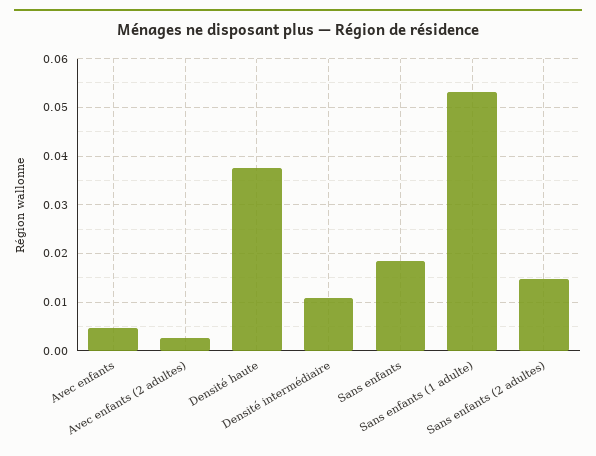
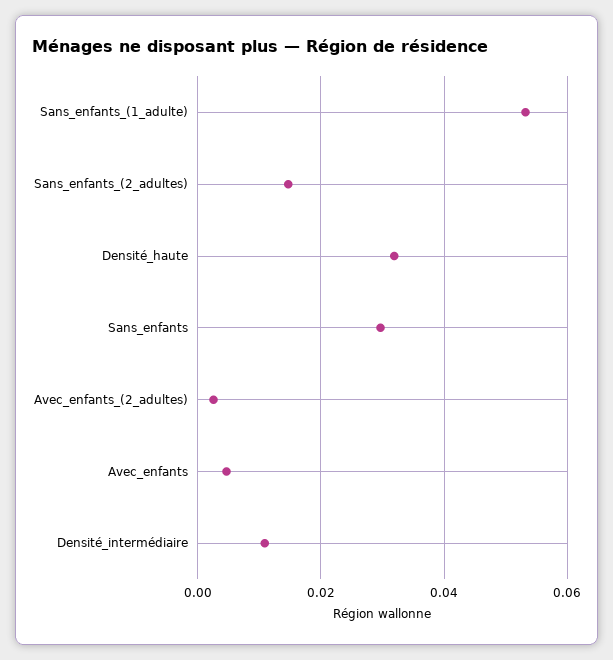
Densité haute: 0.038 -> 0.032
Sans enfants: 0.018 -> 0.03

